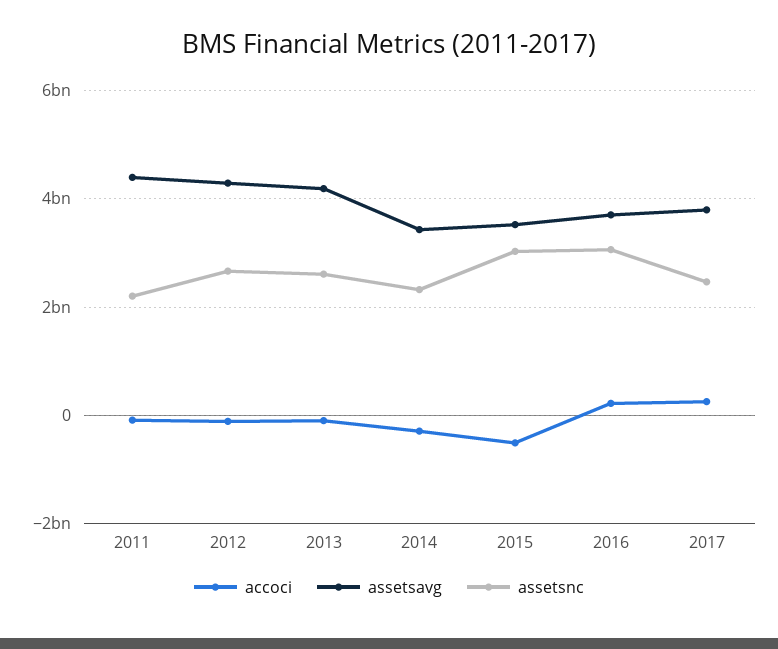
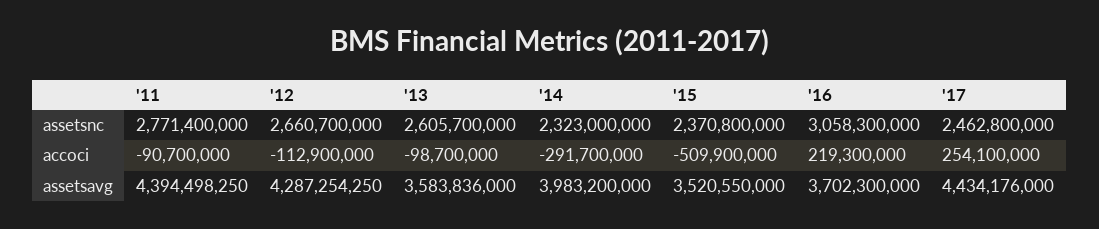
assetsnc, 2011: 2200000000 -> 2771400000
assetsavg, 2013: 4200000000 -> 3583836000
assetsavg, 2014: 3400000000 -> 3983200000
assetsnc, 2015: 3000000000 -> 2370800000
assetsavg, 2017: 3800000000 -> 4434176000

